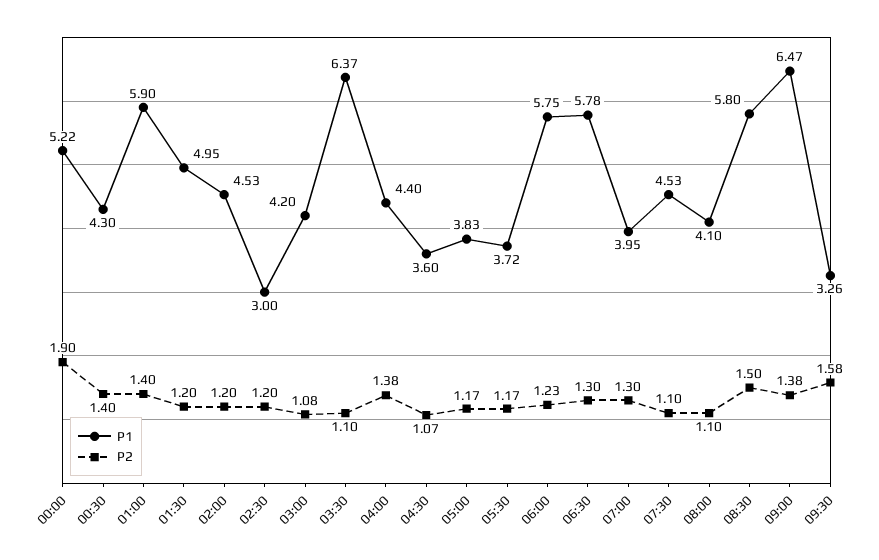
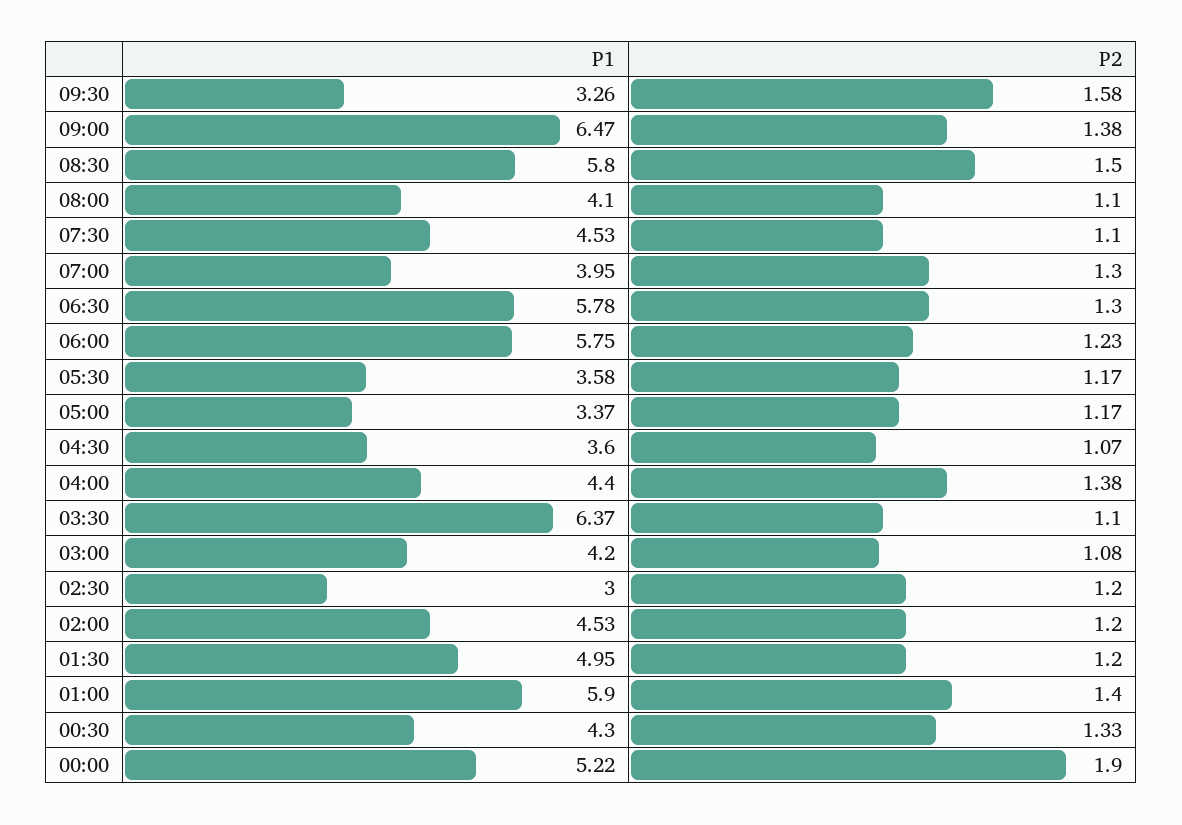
P2, 00:30: 1.4 -> 1.33
P1, 05:00: 3.83 -> 3.37
P1, 05:30: 3.72 -> 3.58

